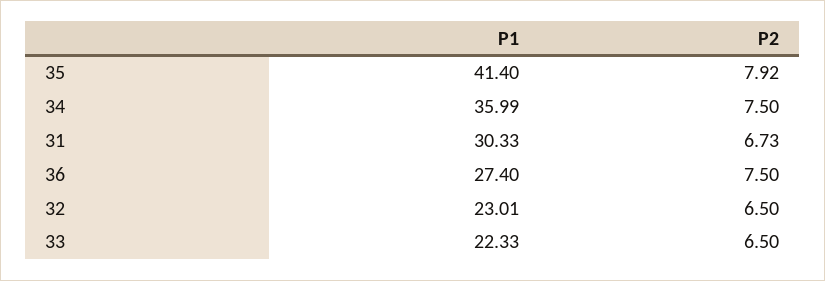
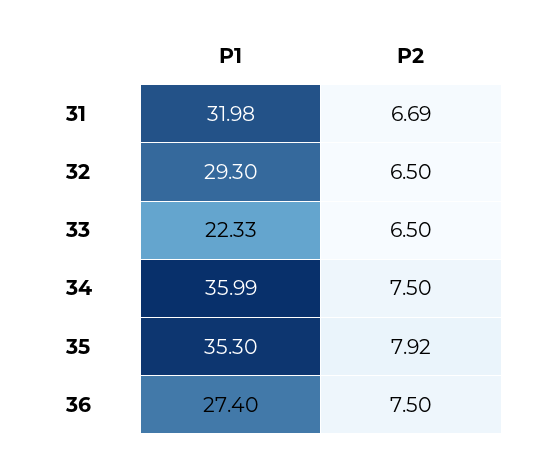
P1, 35: 41.4 -> 35.3
P1, 31: 30.33 -> 31.98
P2, 31: 6.73 -> 6.69
P1, 32: 23.01 -> 29.3

